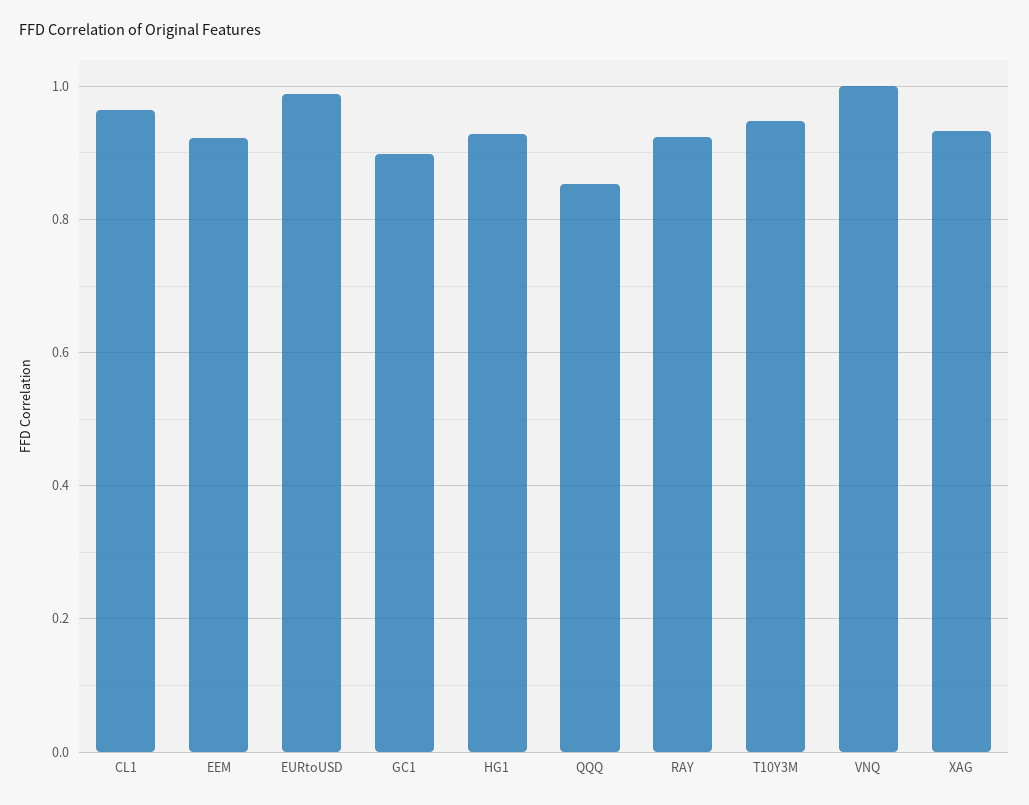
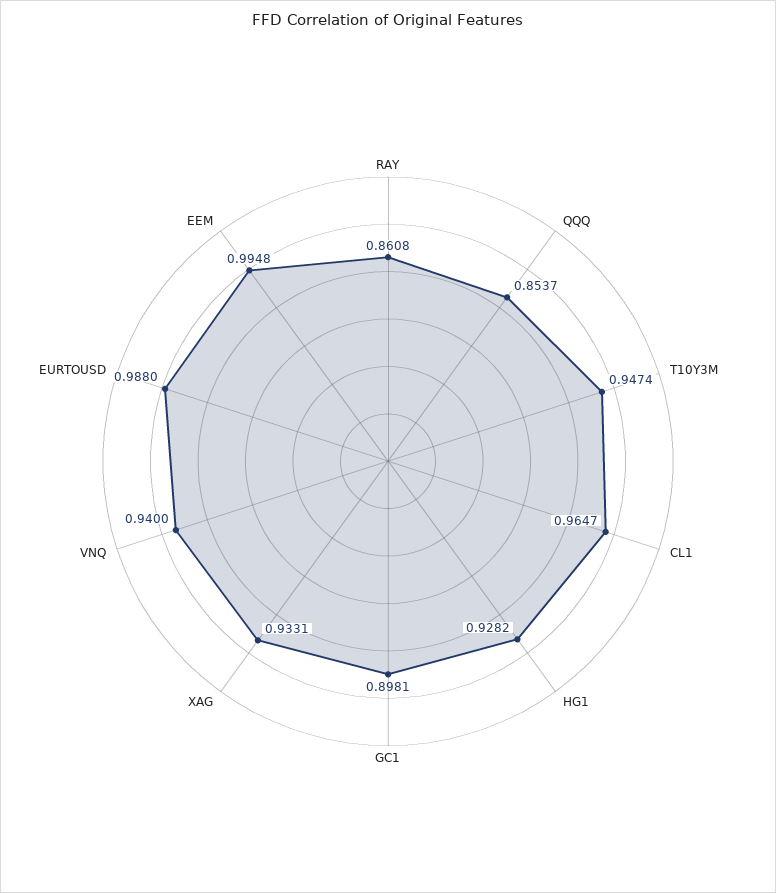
EEM: 0.92 -> 0.9948
RAY: 0.92 -> 0.8608
VNQ: 1 -> 0.94

